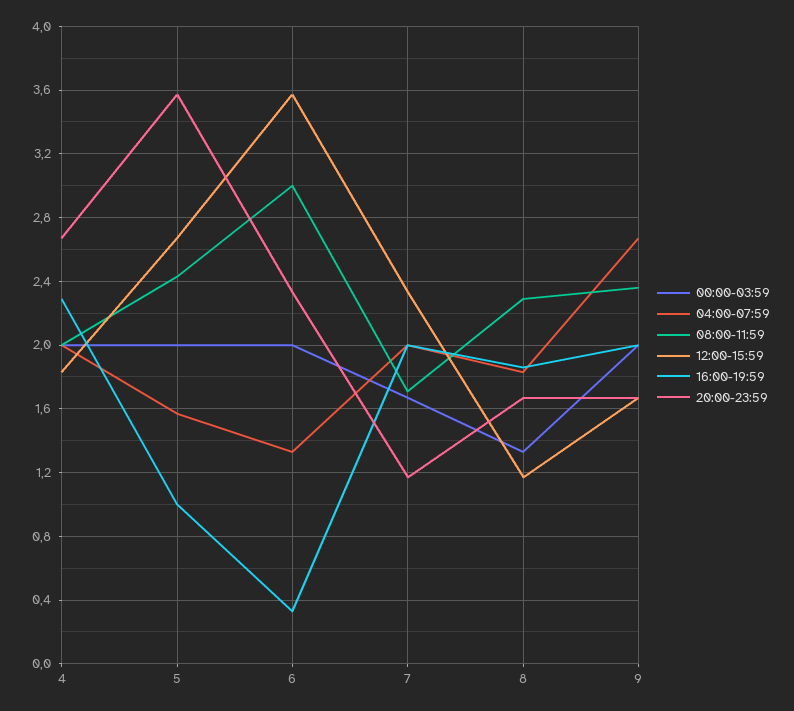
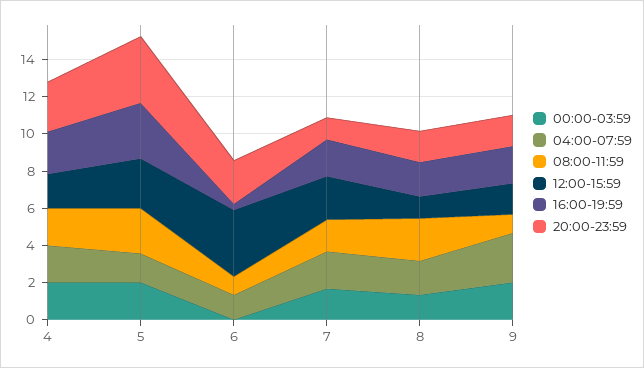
16:00-19:59, 5: 1 -> 3
00:00-03:59, 6: 2 -> 0
08:00-11:59, 6: 3 -> 1
08:00-11:59, 9: 2.35 -> 1

